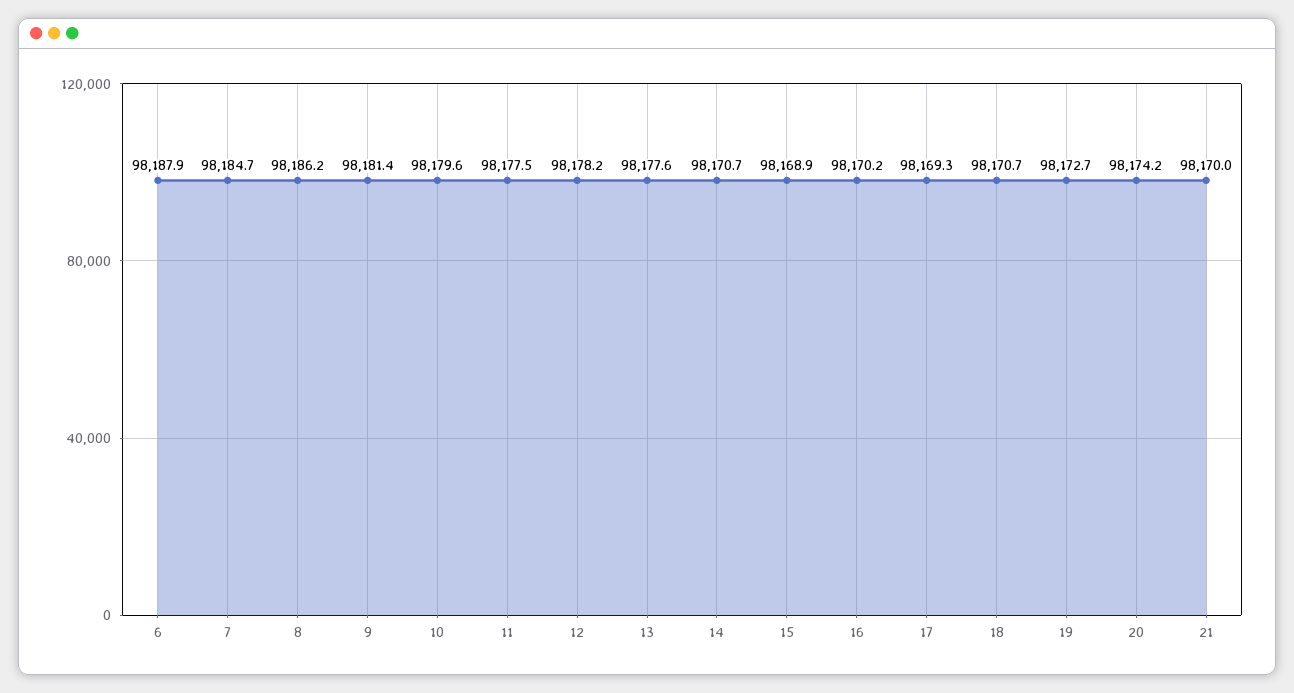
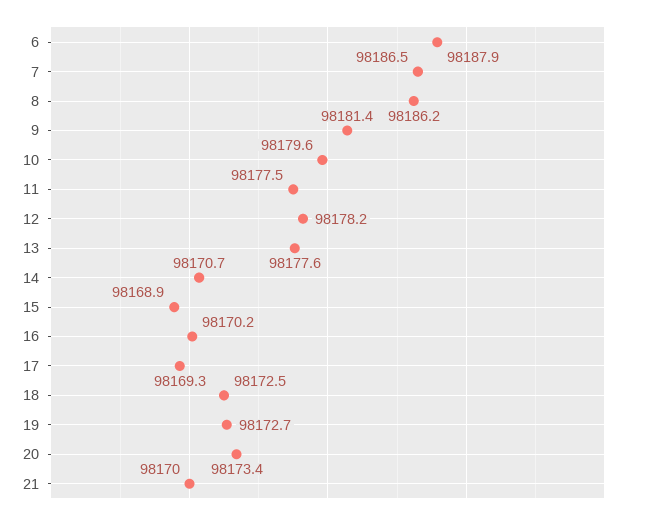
7: 98184.7 -> 98186.5
18: 98170.7 -> 98172.5
20: 98174.2 -> 98173.4

